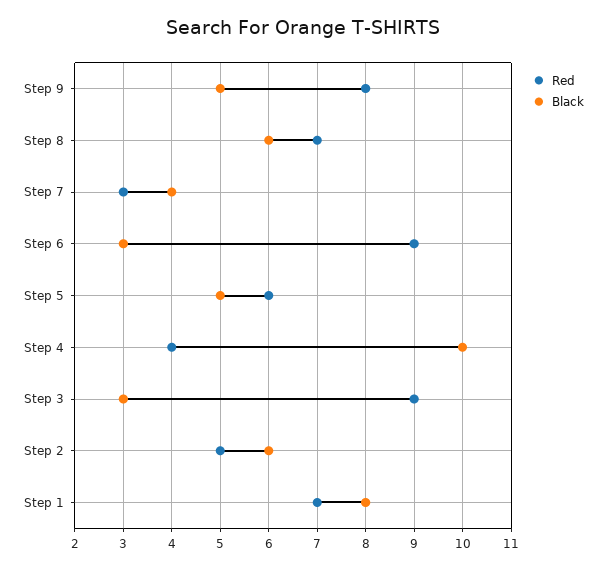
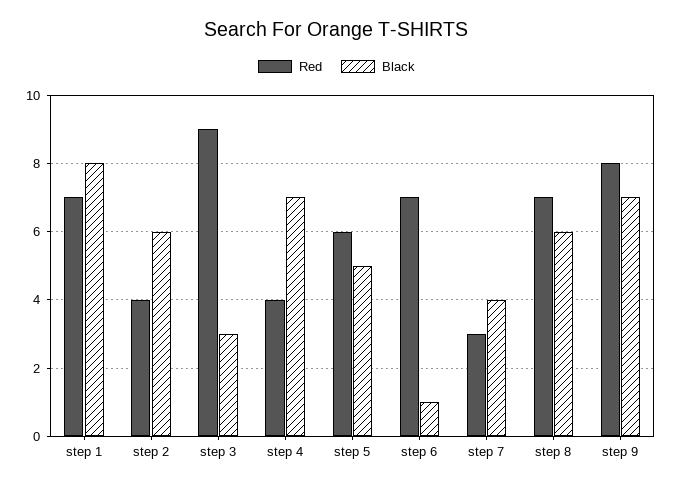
Black, Step 9: 5 -> 7
Red, Step 6: 9 -> 7
Black, Step 6: 3 -> 1
Black, Step 4: 10 -> 7
Red, Step 2: 5 -> 4

